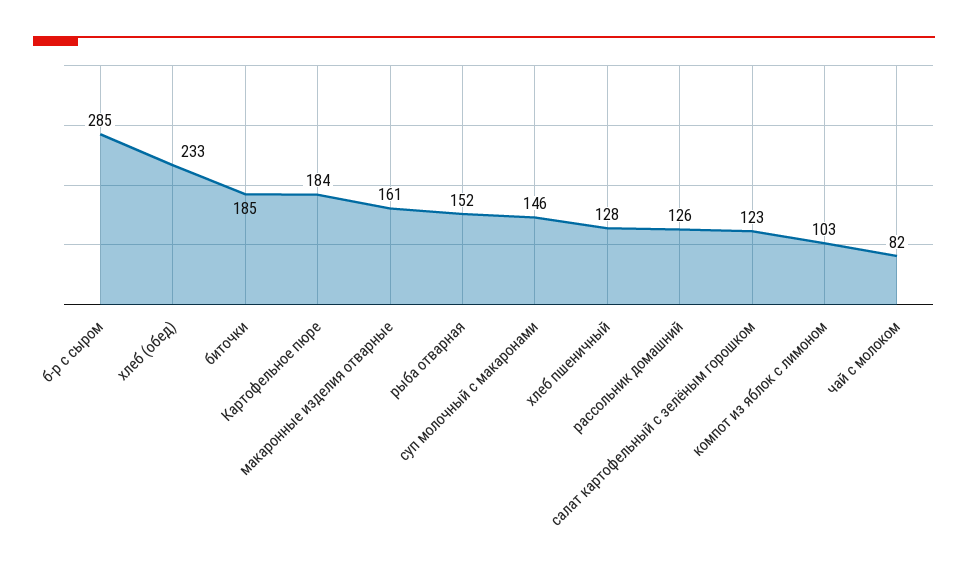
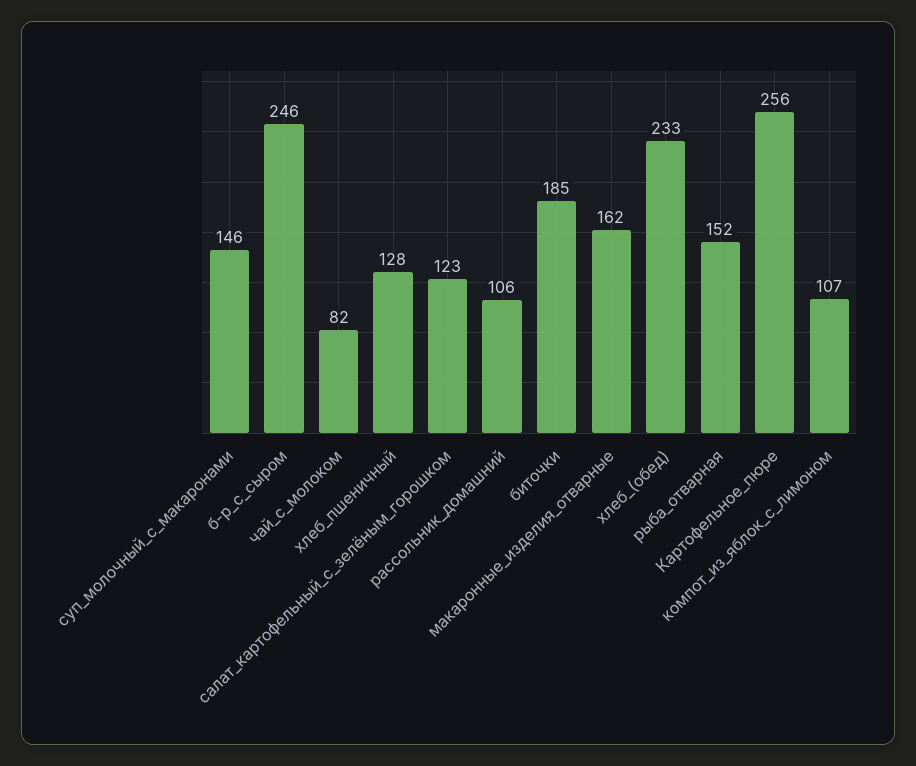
б-р с сыром: 285 -> 246
Картофельное пюре: 184 -> 256
макаронные изделия отварные: 161 -> 162
рассольник домашний: 126 -> 106
компот из яблок с лимоном: 103 -> 107

